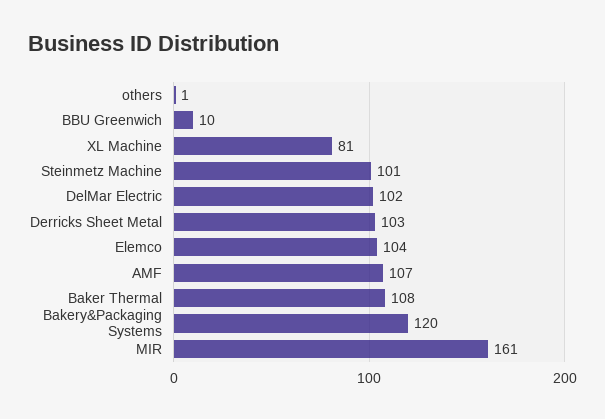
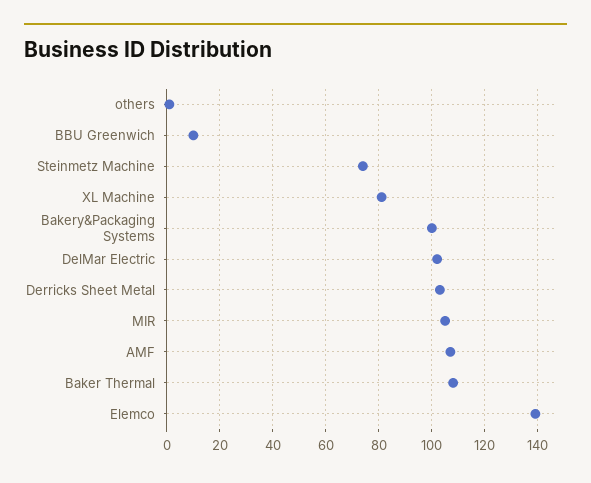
Steinmetz Machine: 101 -> 75
Elemco: 104 -> 140
Bakery&Packaging Systems: 120 -> 100
MIR: 161 -> 105

